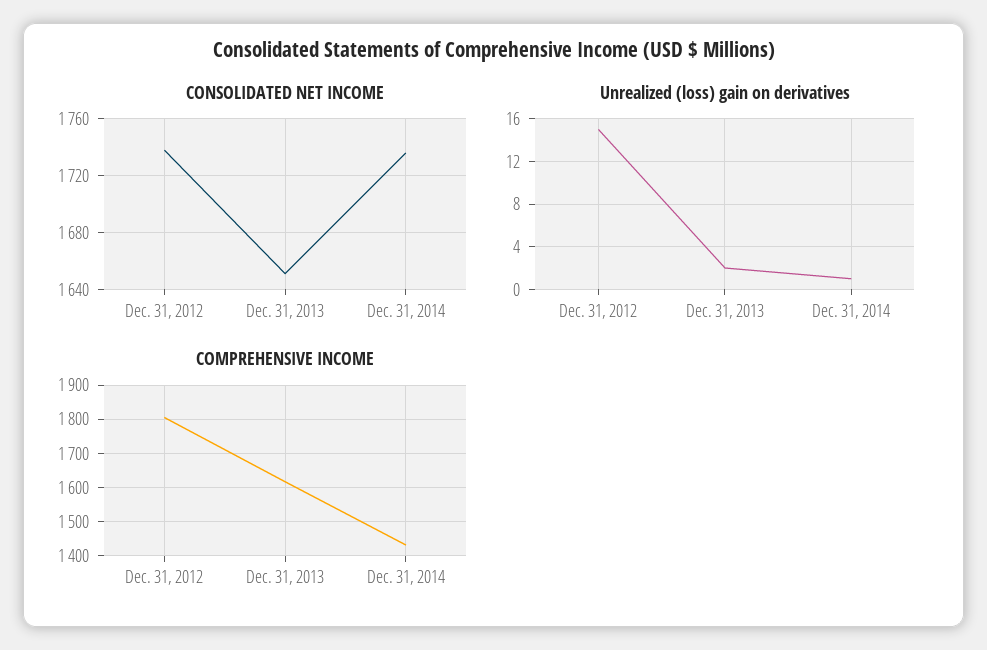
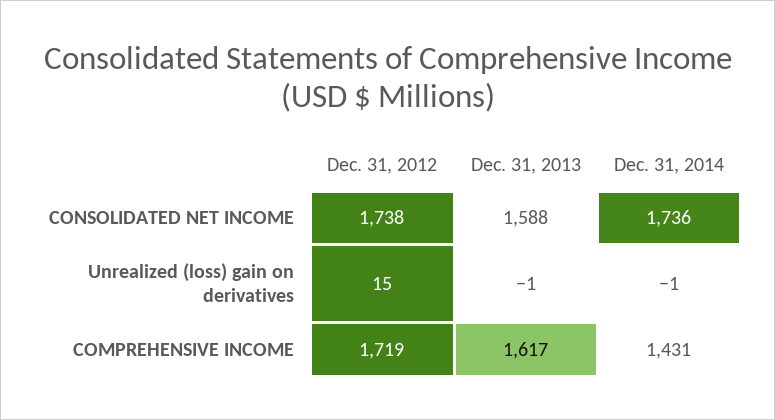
CONSOLIDATED NET INCOME, Dec. 31, 2013: 1650 -> 1588
Unrealized (loss) gain on derivatives, Dec. 31, 2013: 2 -> -1
Unrealized (loss) gain on derivatives, Dec. 31, 2014: 1 -> -1
COMPREHENSIVE INCOME, Dec. 31, 2012: 1800 -> 1719

